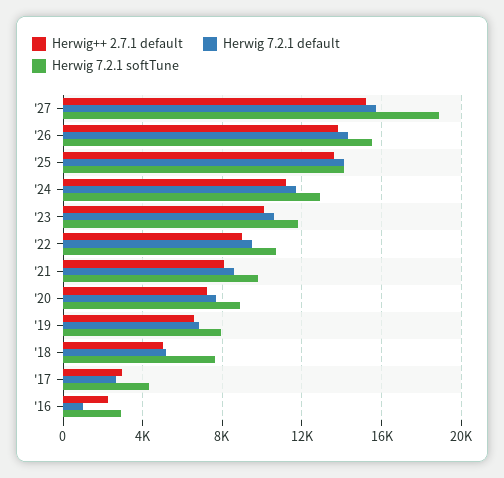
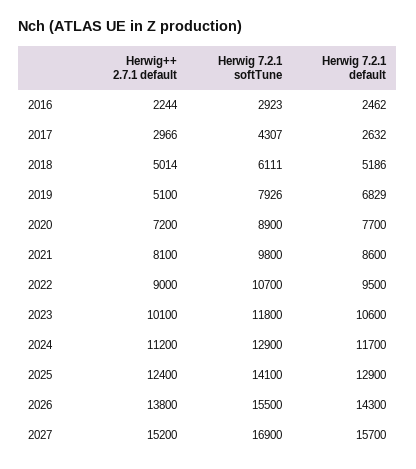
Herwig 7.2.1 softTune, '27: 19000 -> 16900
Herwig++ 2.7.1 default, '25: 13500 -> 12400
Herwig 7.2.1 default, '25: 14000 -> 12900
Herwig++ 2.7.1 default, '19: 6500 -> 5100
Herwig 7.2.1 softTune, '18: 7500 -> 6111
Herwig 7.2.1 default, '16: 1000 -> 2462

